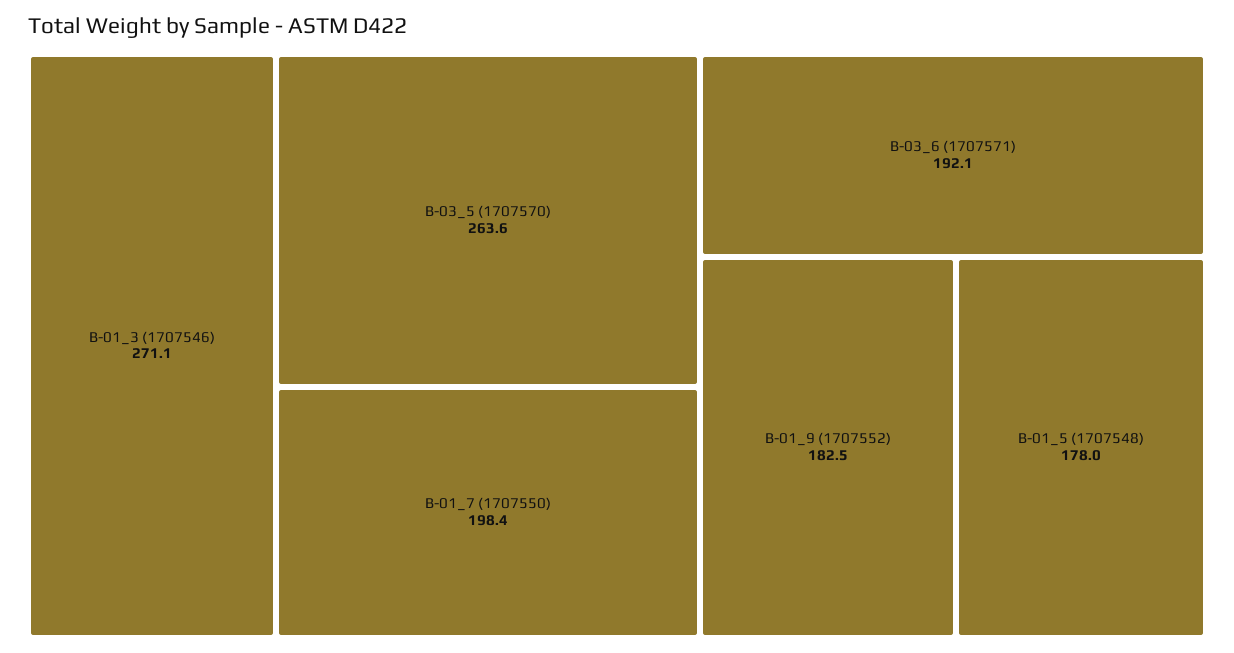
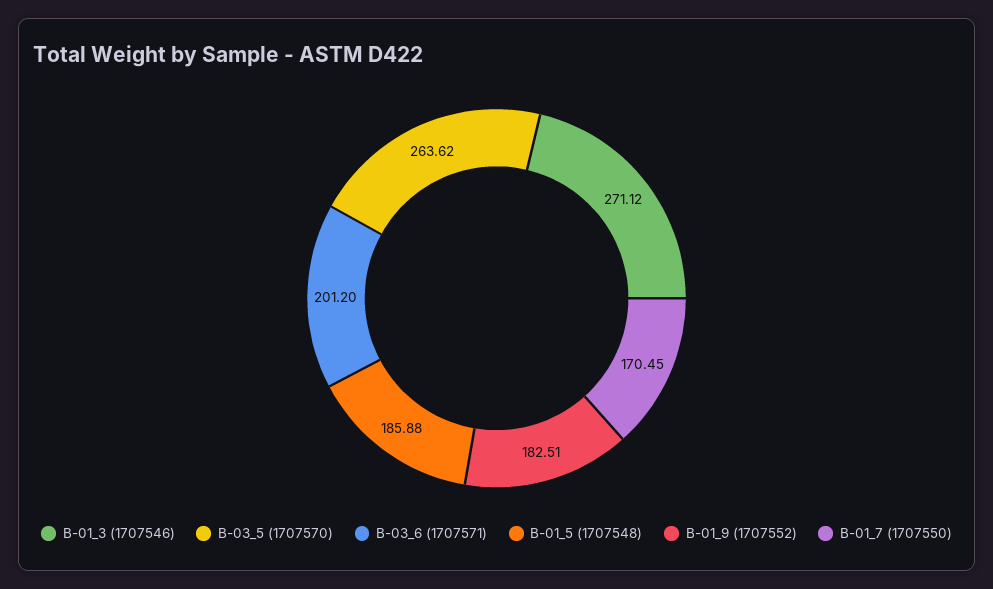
B-01_7 (1707550): 198.4 -> 170.45
B-03_6 (1707571): 192.1 -> 201.2
B-01_5 (1707548): 178 -> 185.88

